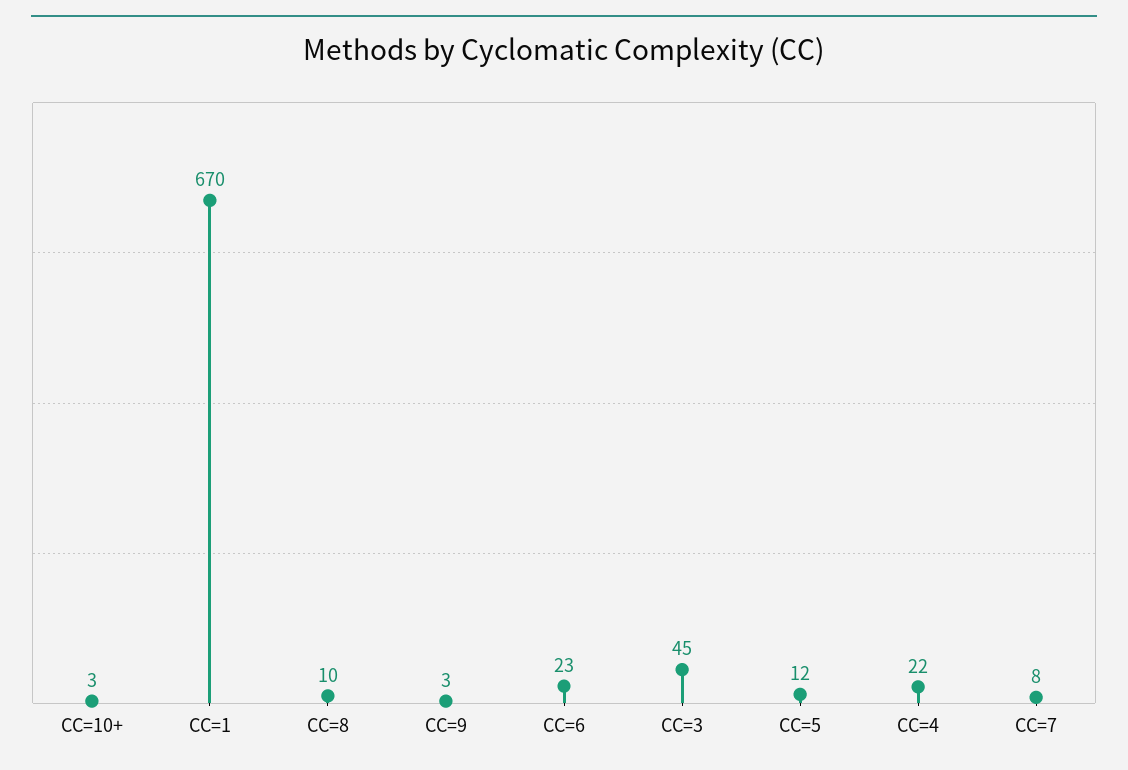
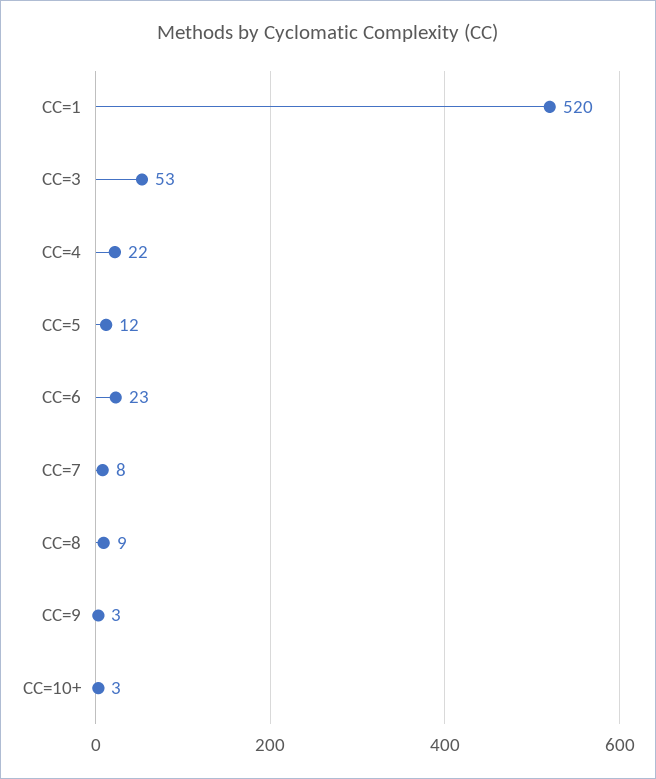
CC=1: 670 -> 520
CC=8: 10 -> 9
CC=3: 45 -> 53

